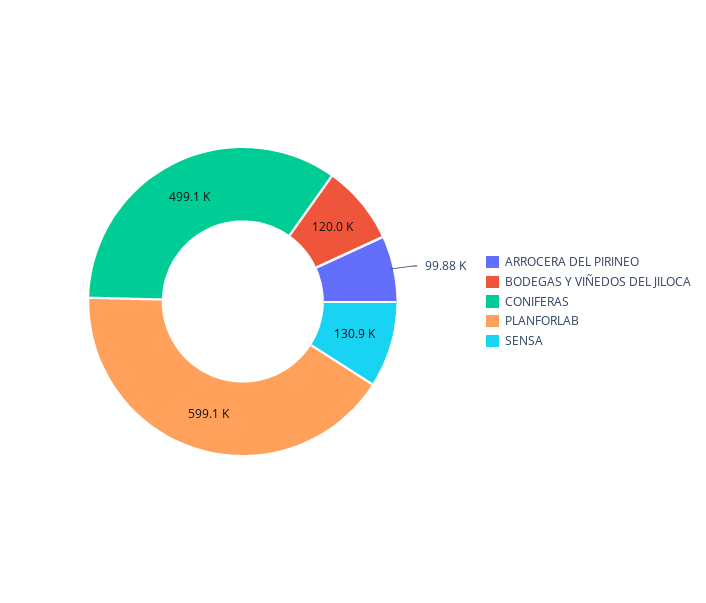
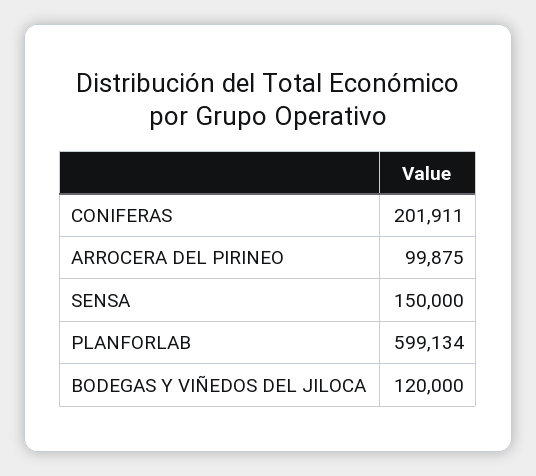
CONIFERAS: 499100 -> 201911
SENSA: 130900 -> 150000

